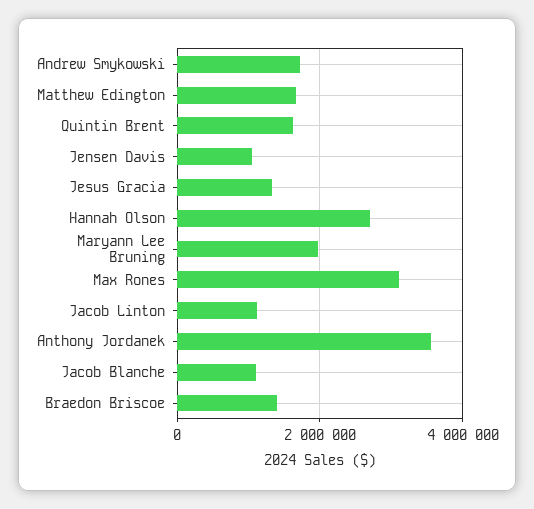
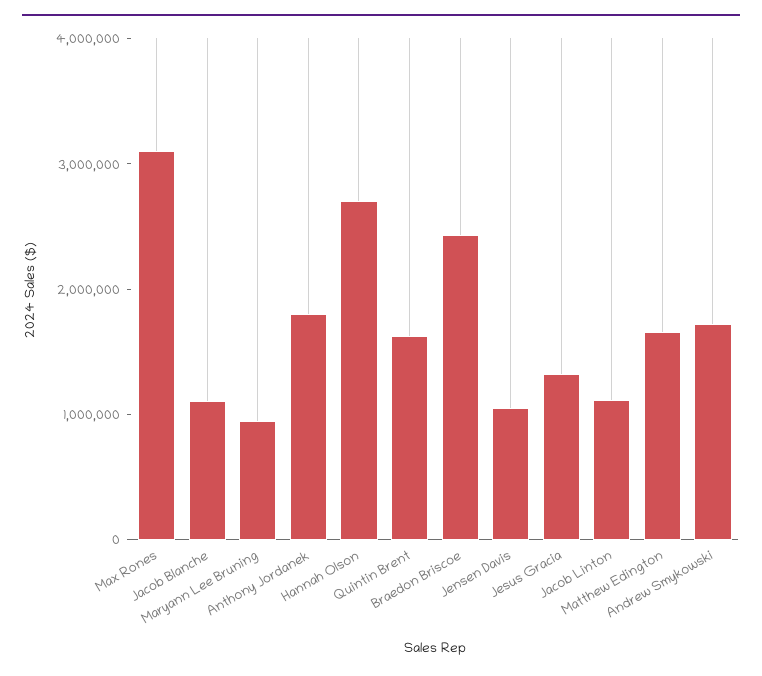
Maryann Lee Bruning: 2000000 -> 1000000
Anthony Jordanek: 3600000 -> 1800000
Braedon Briscoe: 1400000 -> 2400000

